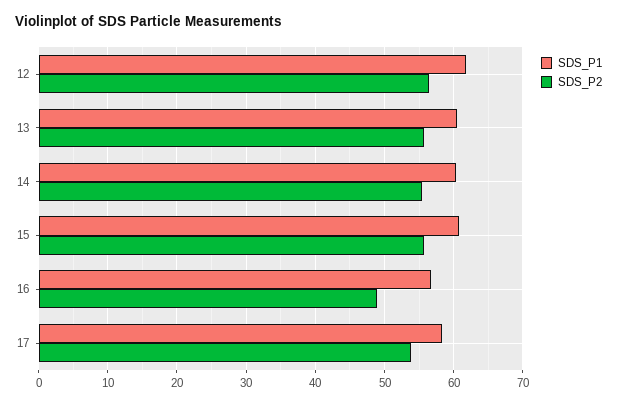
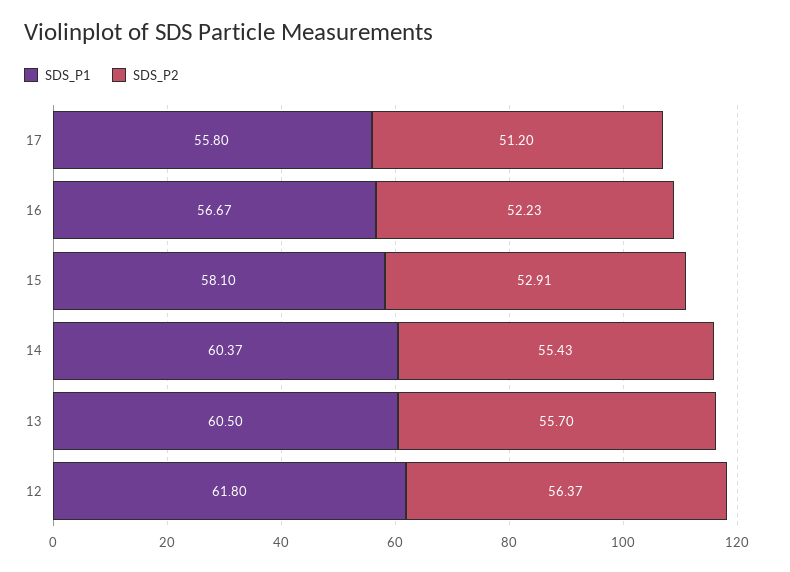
SDS_P1, 15: 61 -> 58.1
SDS_P2, 15: 56 -> 52.91
SDS_P2, 16: 49 -> 52.23
SDS_P1, 17: 58 -> 55.8
SDS_P2, 17: 54 -> 51.2

